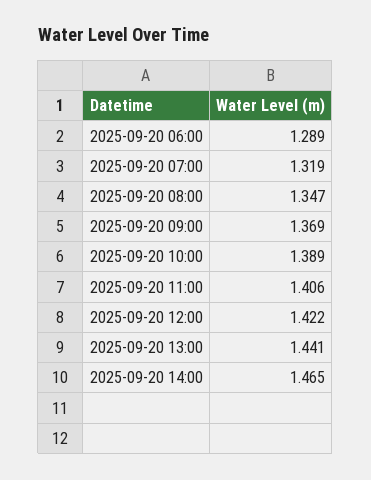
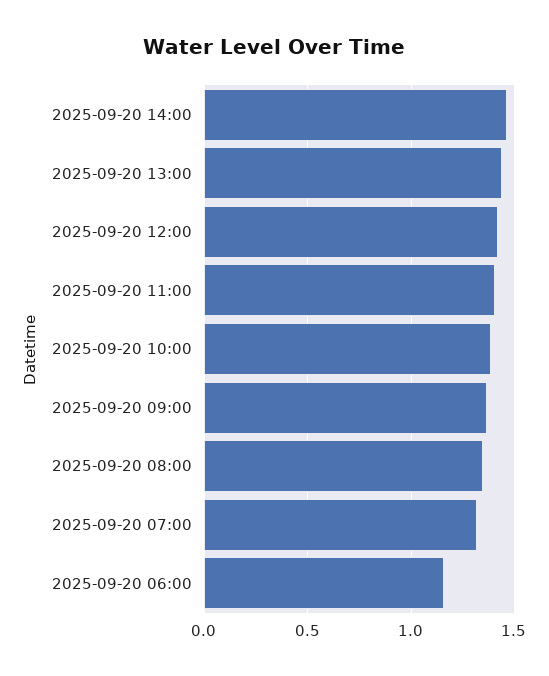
2025-09-20 06:00: 1.289 -> 1.15

